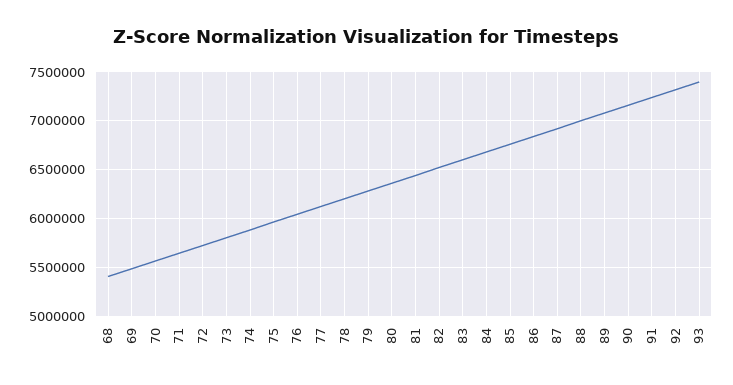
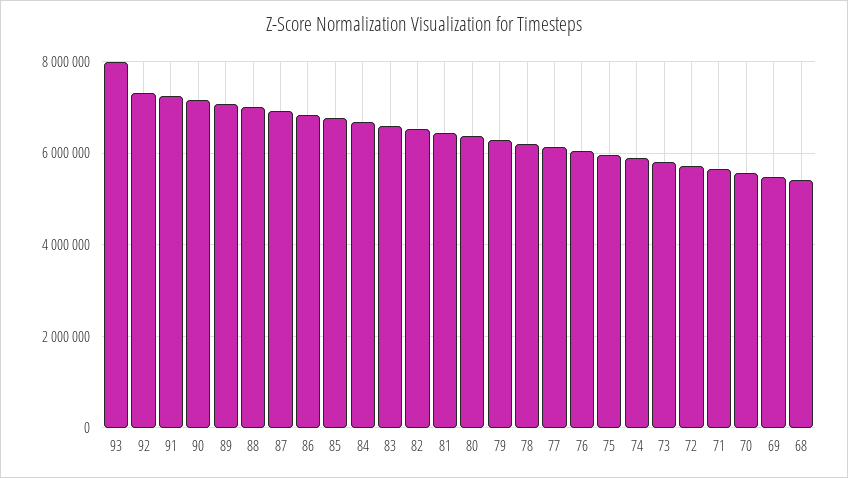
93: 7400000 -> 8000000

